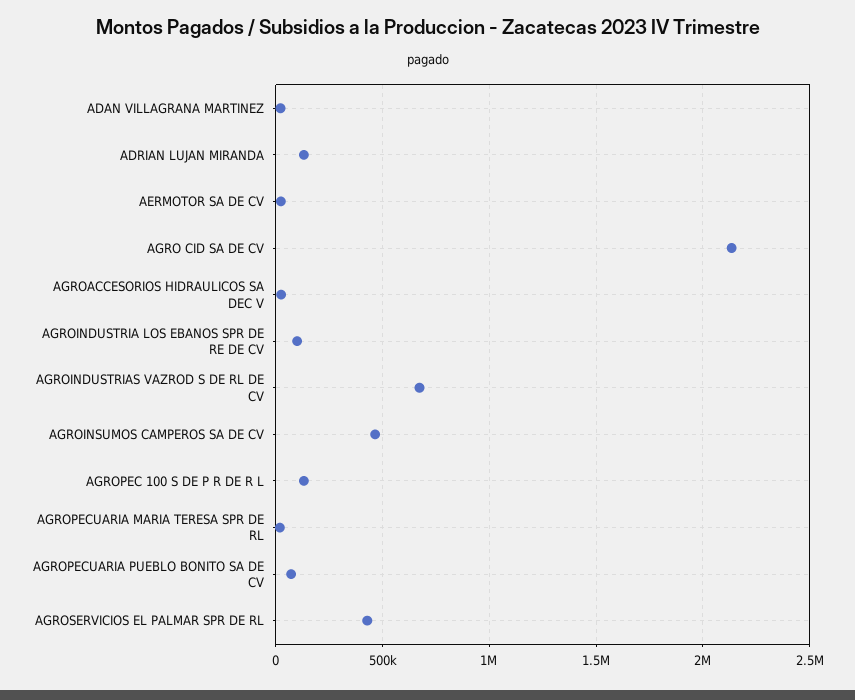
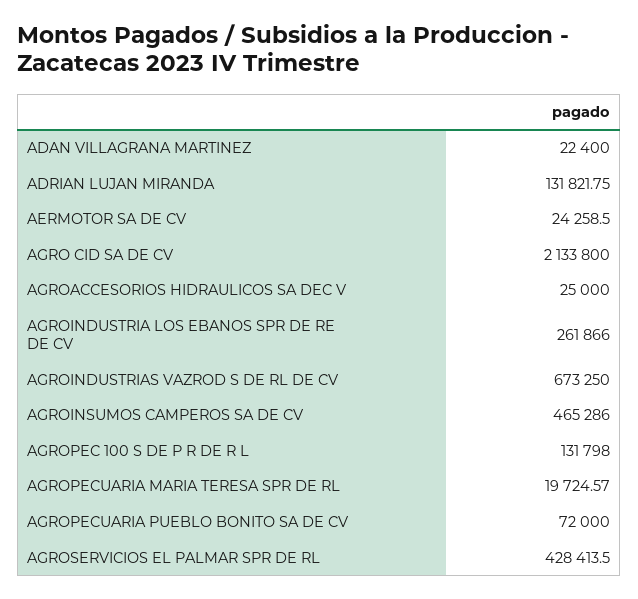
AGROINDUSTRIA LOS EBANOS SPR DE RE DE CV: 100000 -> 261866

